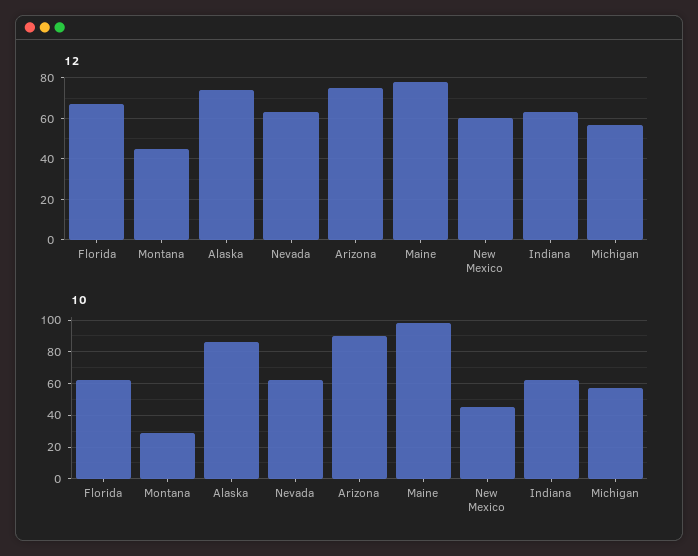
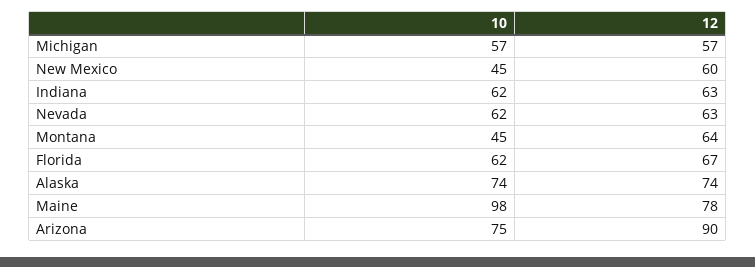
12, Montana: 45 -> 64
12, Arizona: 75 -> 90
10, Montana: 30 -> 45
10, Alaska: 85 -> 74
10, Arizona: 90 -> 75

